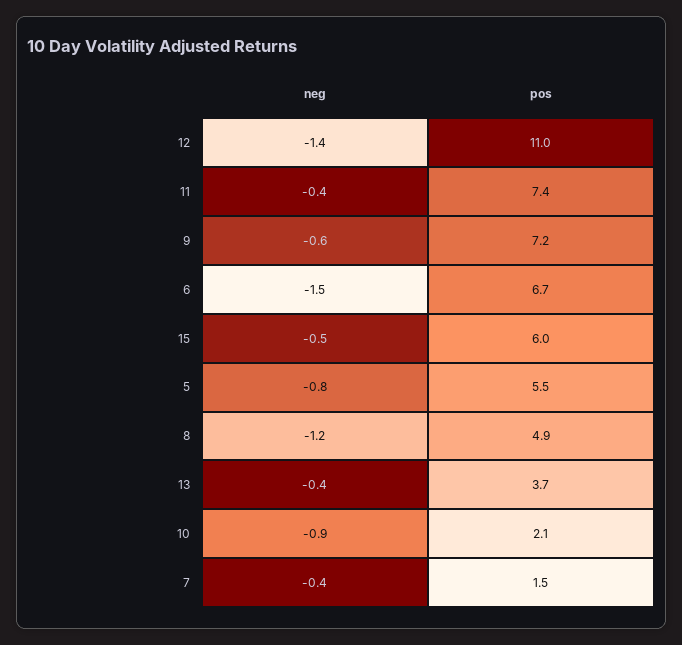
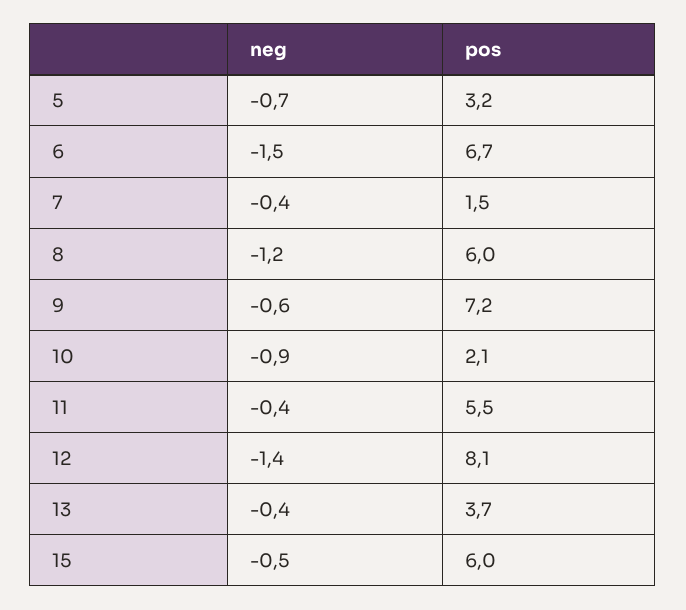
pos, 12: 11 -> 8.1
pos, 11: 7.4 -> 5.5
neg, 5: -0.8 -> -0.7
pos, 5: 5.5 -> 3.2
pos, 8: 4.9 -> 6

